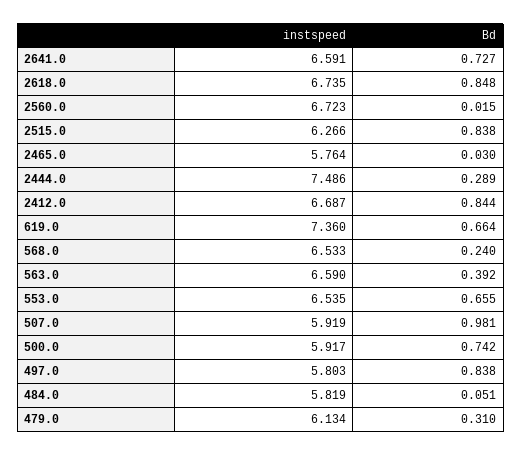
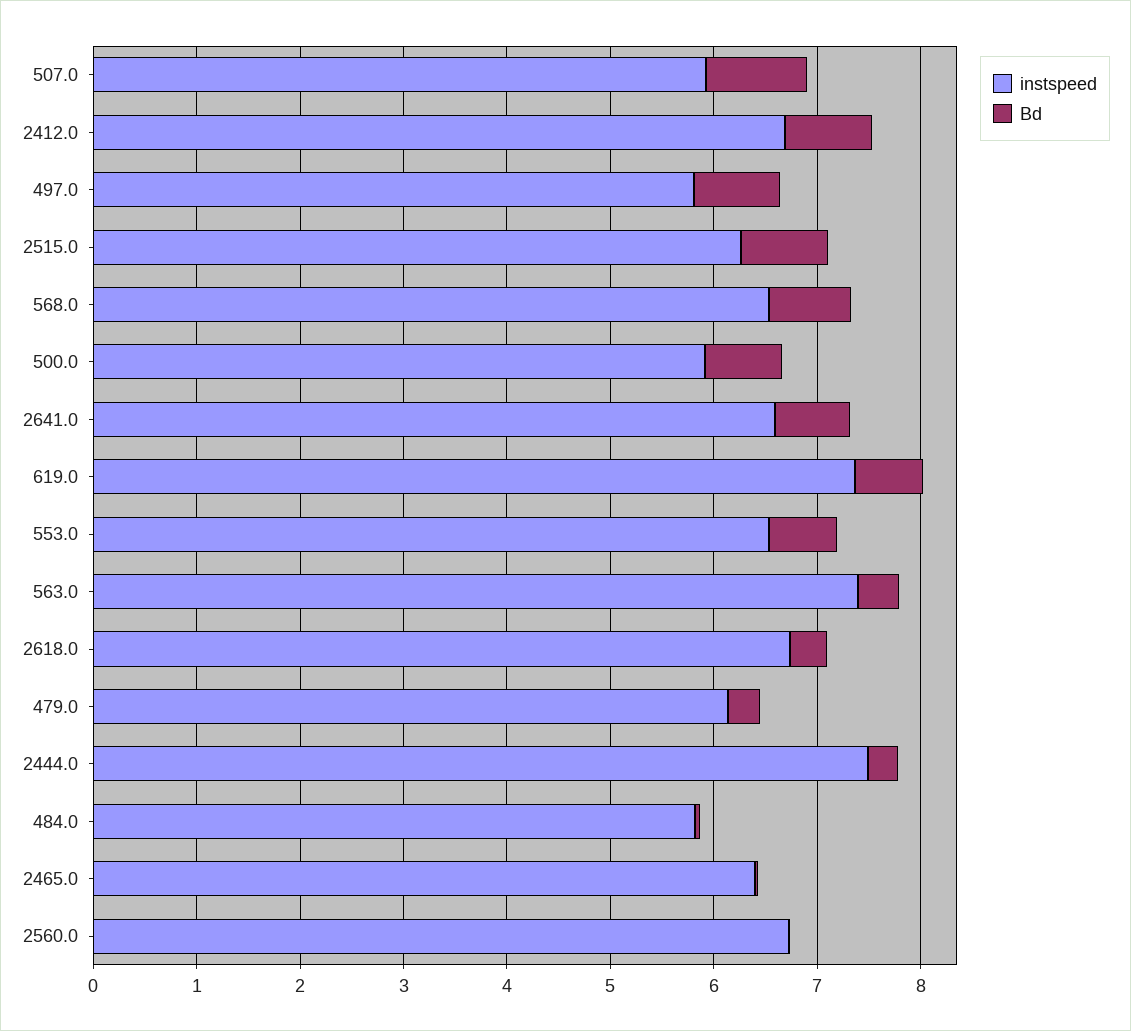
Bd, 2618.0: 0.848 -> 0.4
instspeed, 2465.0: 5.764 -> 6.4
Bd, 568.0: 0.24 -> 0.8
instspeed, 563.0: 6.59 -> 7.4

